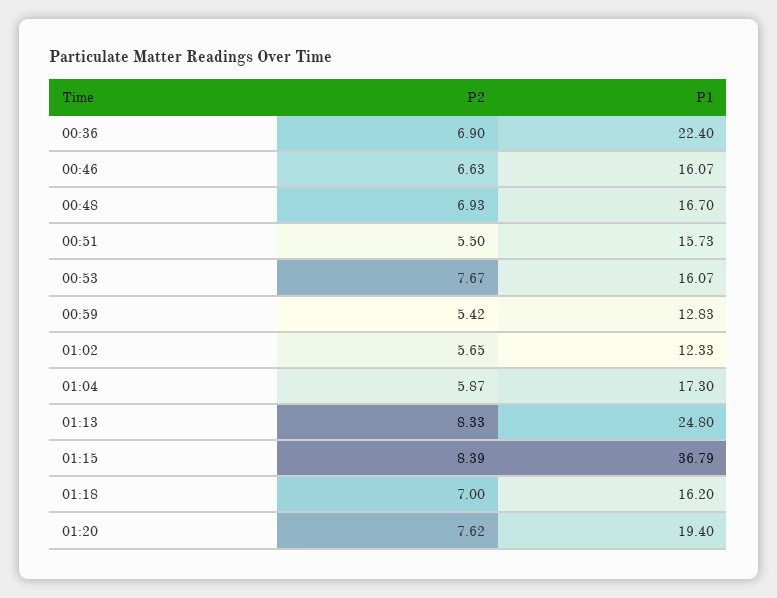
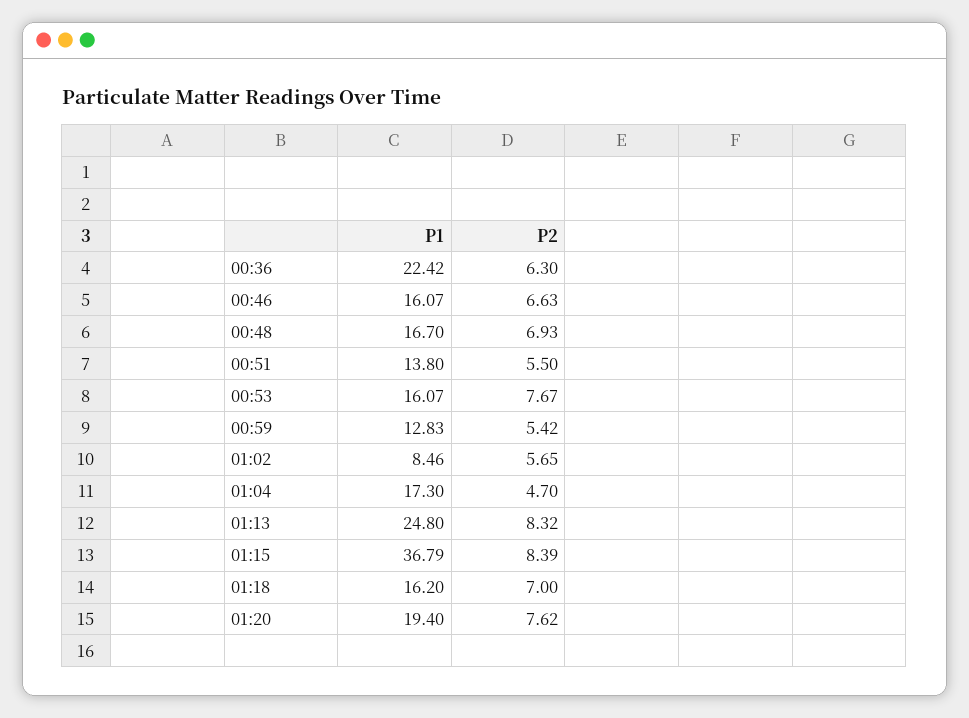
P2, 00:36: 6.9 -> 6.3
P1, 00:36: 22.4 -> 22.42
P1, 00:51: 15.73 -> 13.8
P1, 01:02: 12.33 -> 8.46
P2, 01:04: 5.87 -> 4.7
P2, 01:13: 8.33 -> 8.32

